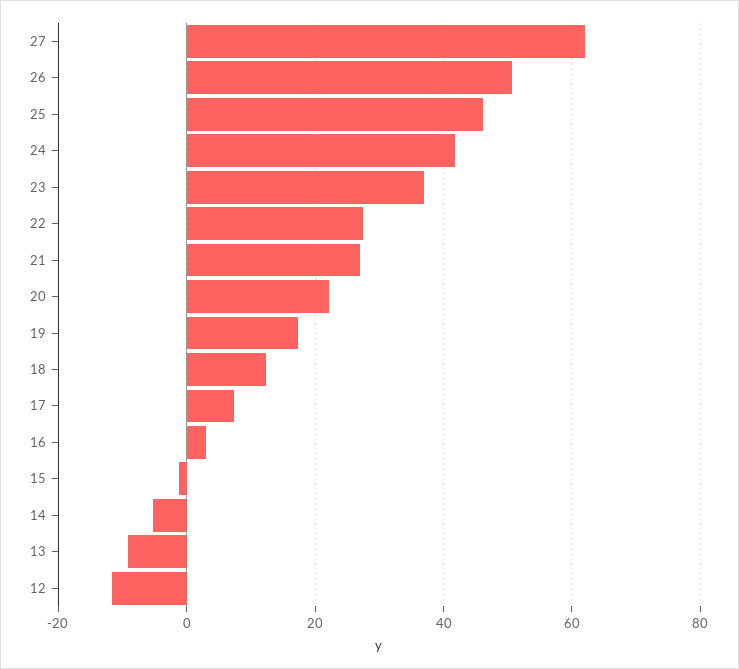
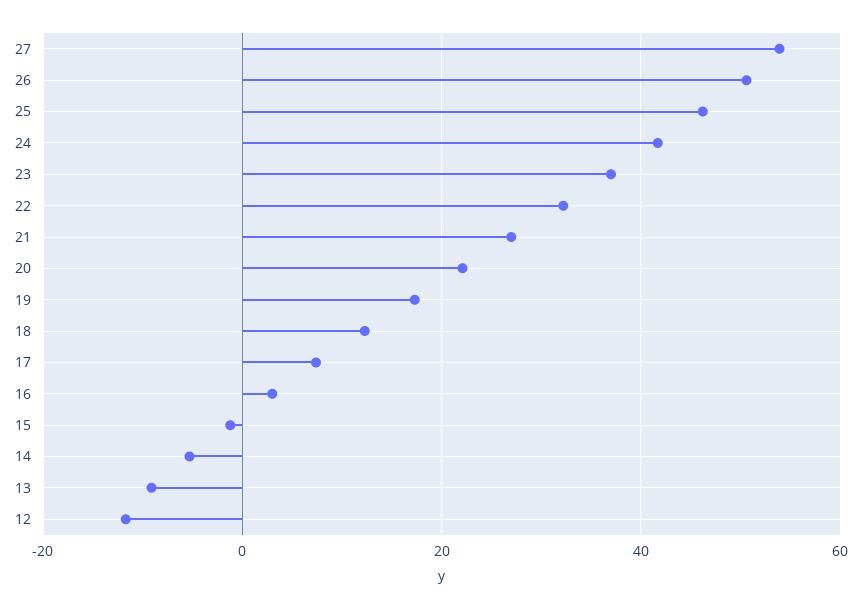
27: 62 -> 54
22: 28 -> 32

